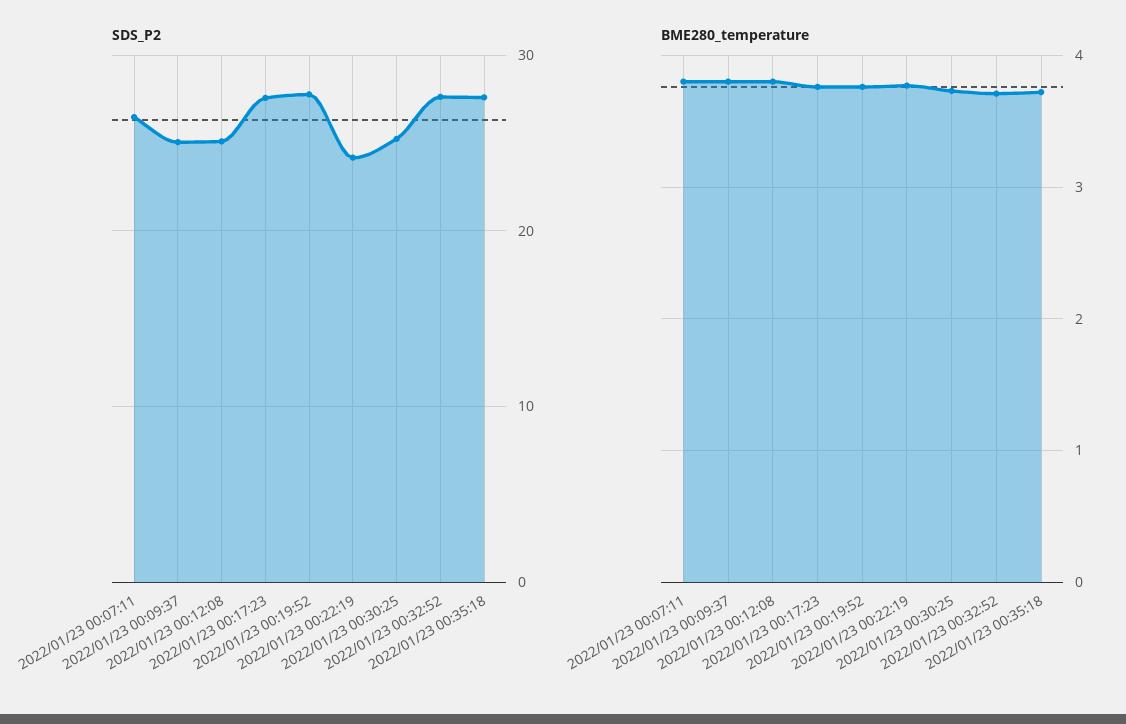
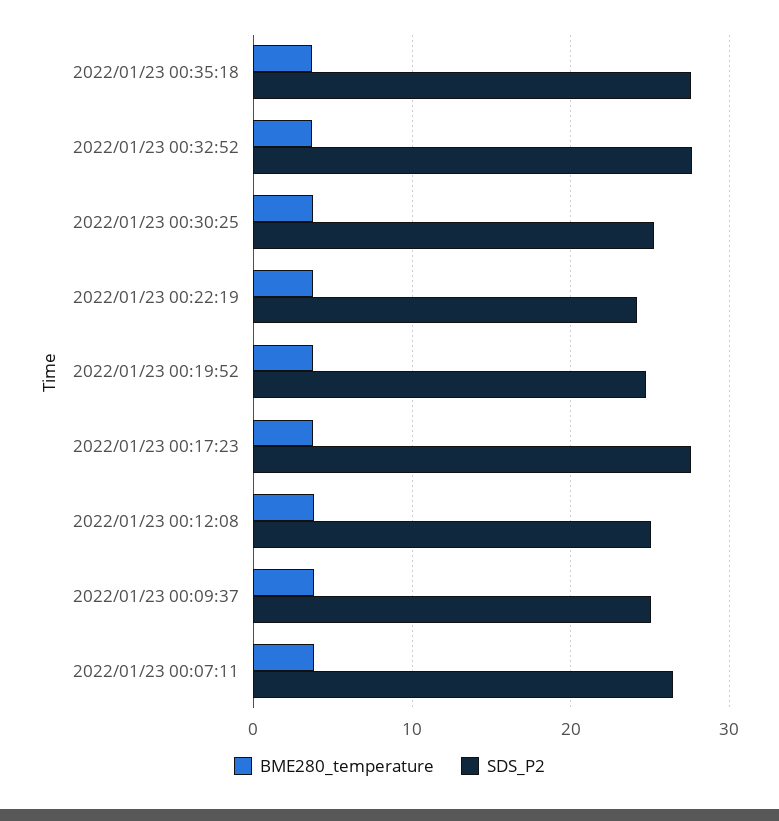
SDS_P2, 2022/01/23 00:19:52: 28 -> 25

